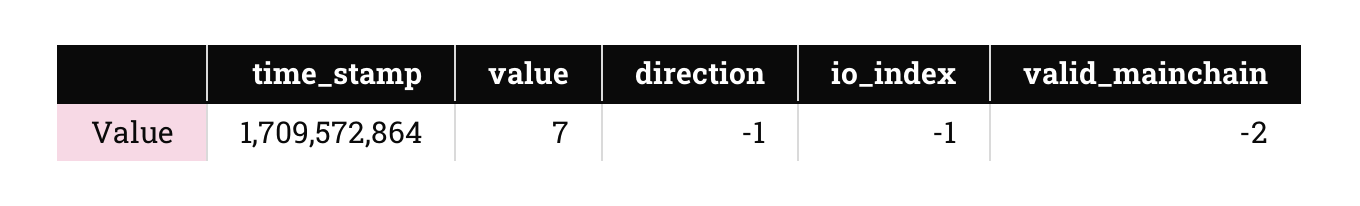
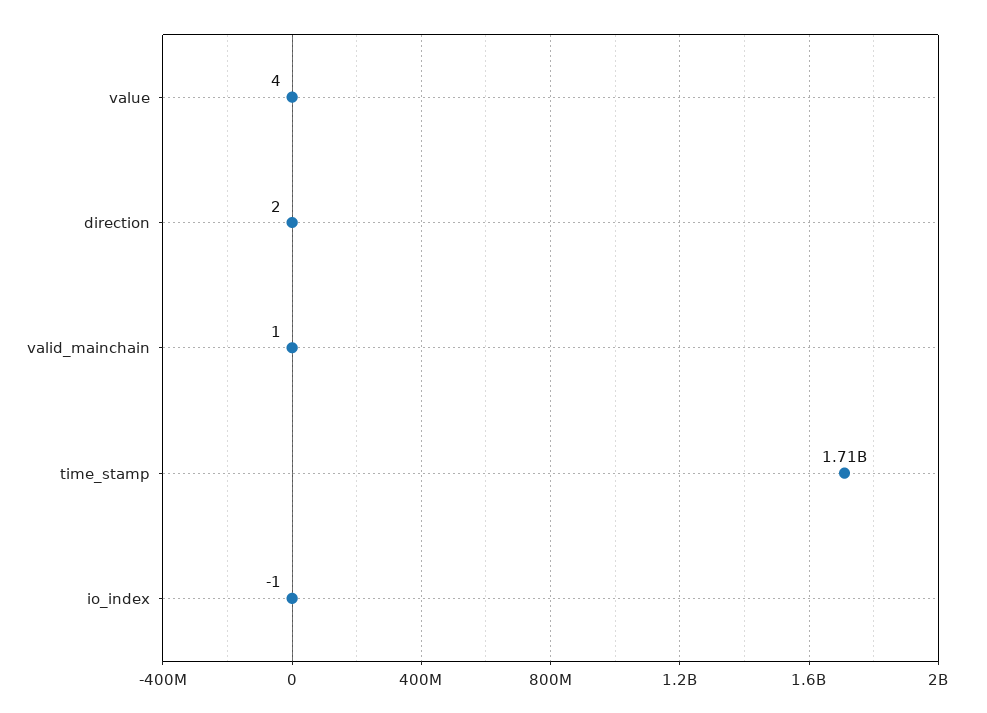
value: 7 -> 4
direction: -1 -> 2
valid_mainchain: -2 -> 1

